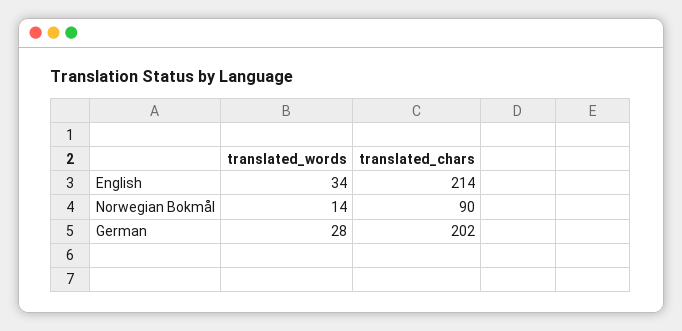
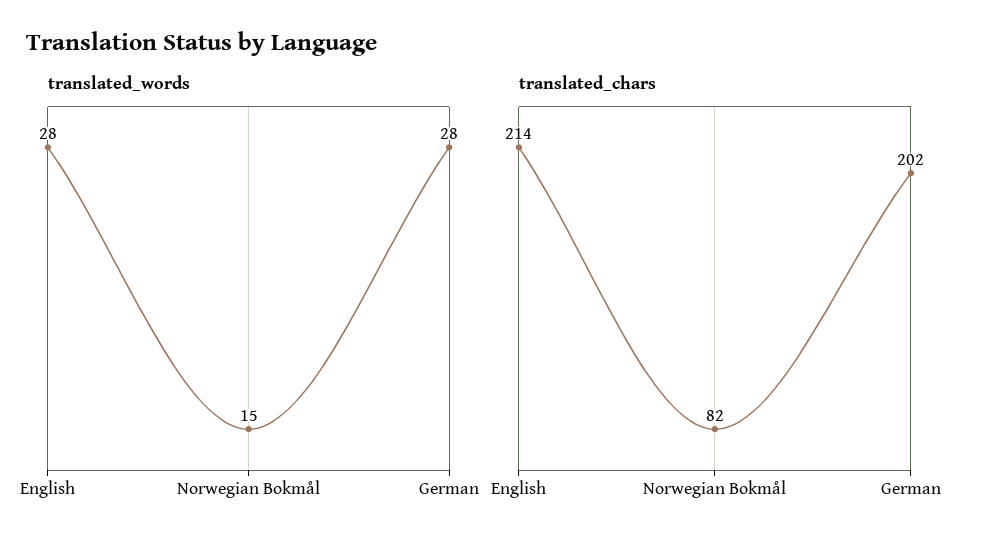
translated_words, English: 34 -> 28
translated_words, Norwegian Bokmål: 14 -> 15
translated_chars, Norwegian Bokmål: 90 -> 82

